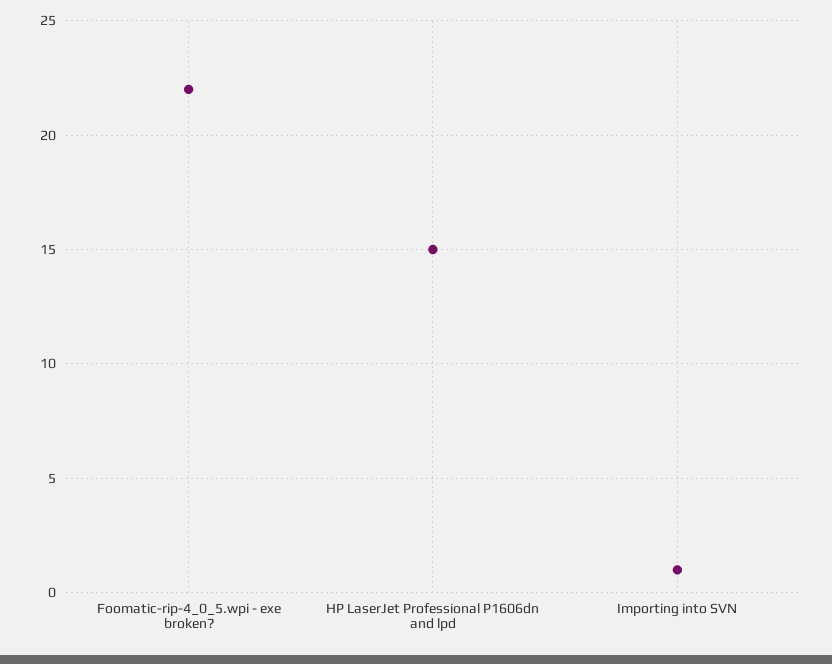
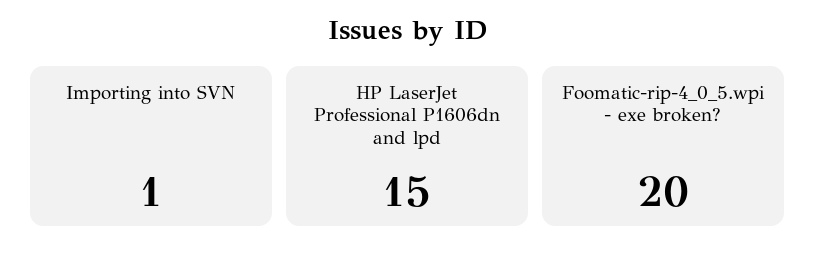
Foomatic-rip-4_0_5.wpi - exe broken?: 22 -> 20

